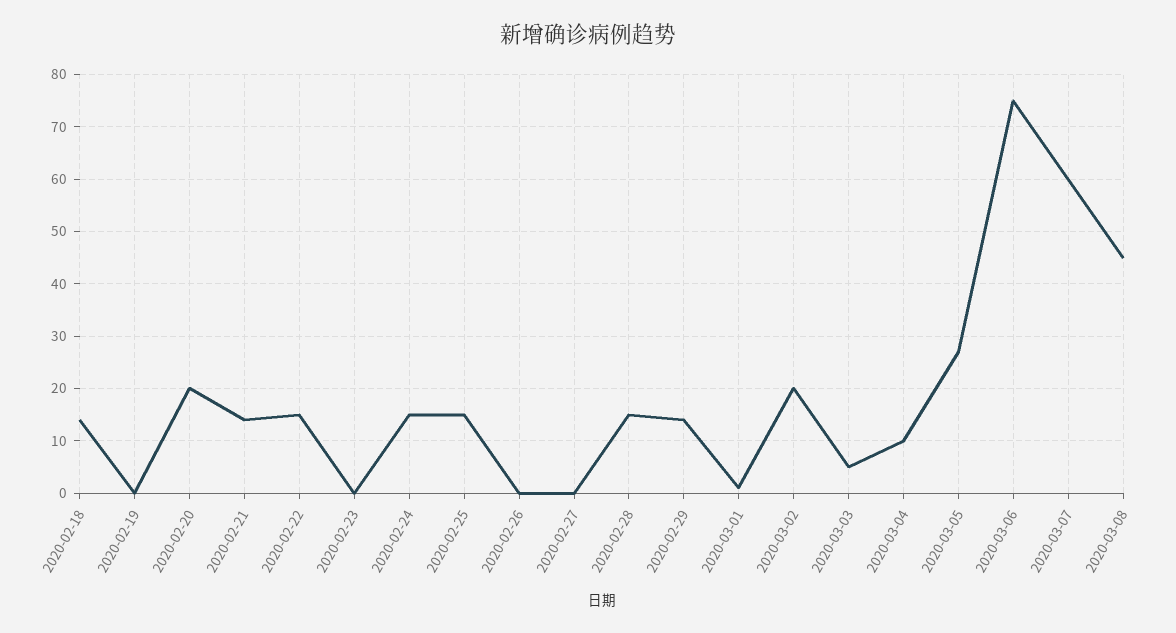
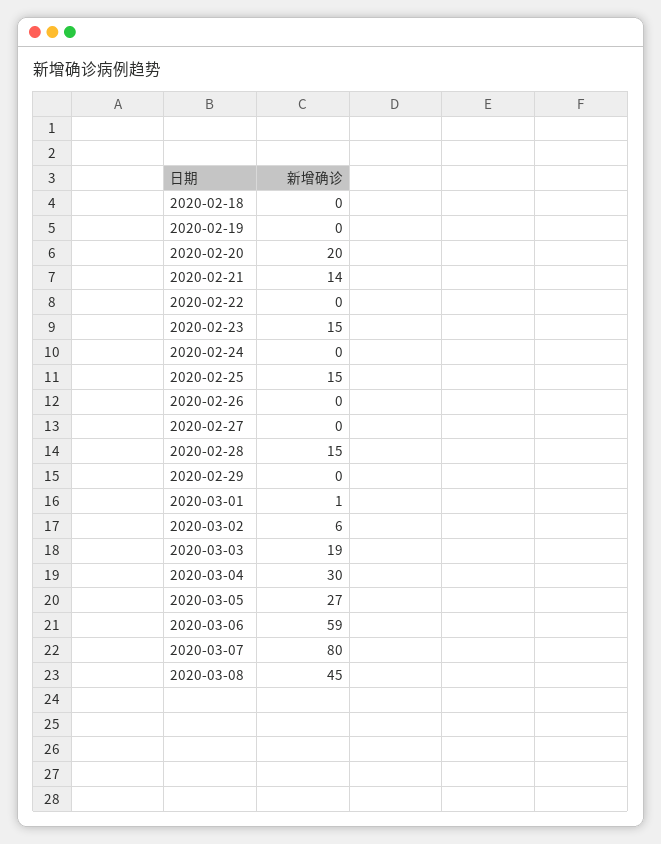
2020-02-18: 15 -> 0
2020-02-22: 15 -> 0
2020-02-23: 0 -> 15
2020-02-24: 15 -> 0
2020-02-29: 15 -> 0
2020-03-02: 20 -> 6
2020-03-03: 5 -> 19
2020-03-04: 10 -> 30
2020-03-06: 75 -> 59
2020-03-07: 60 -> 80

